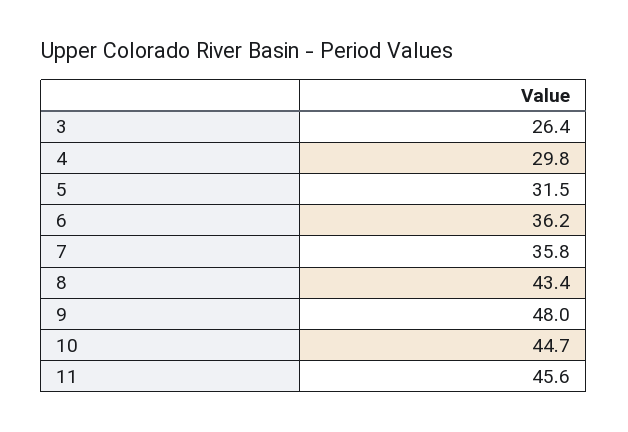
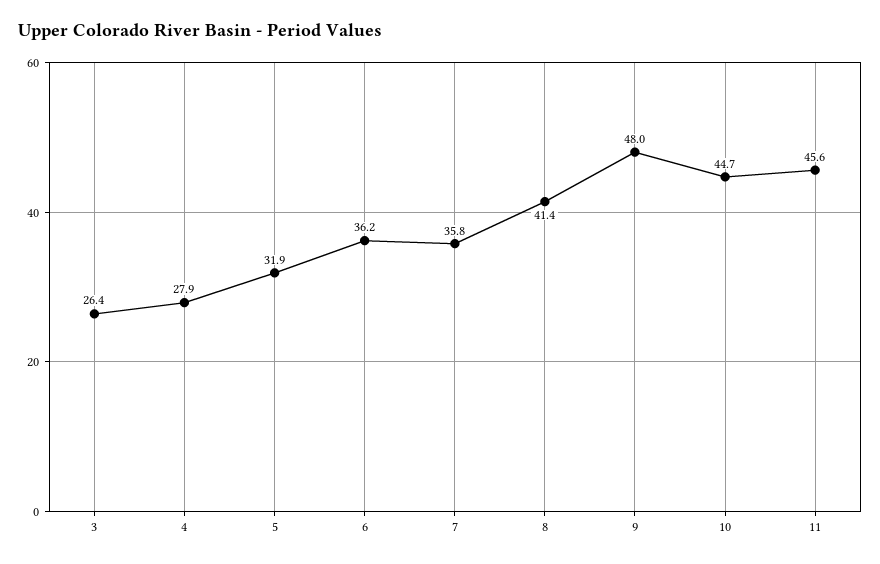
4: 29.8 -> 27.9
5: 31.5 -> 31.9
8: 43.4 -> 41.4

